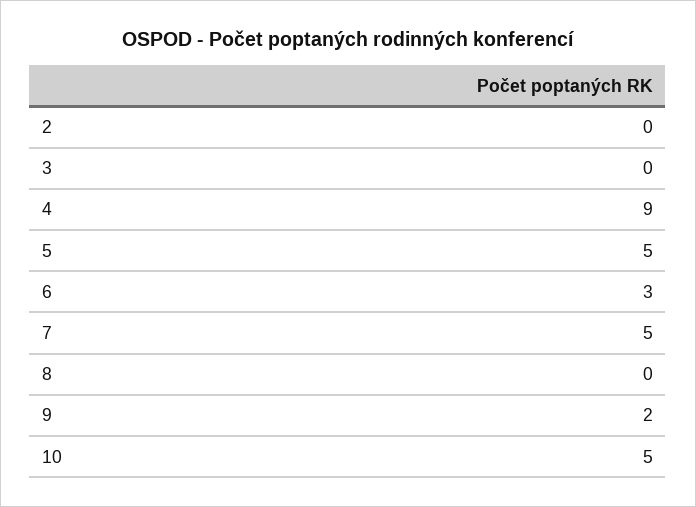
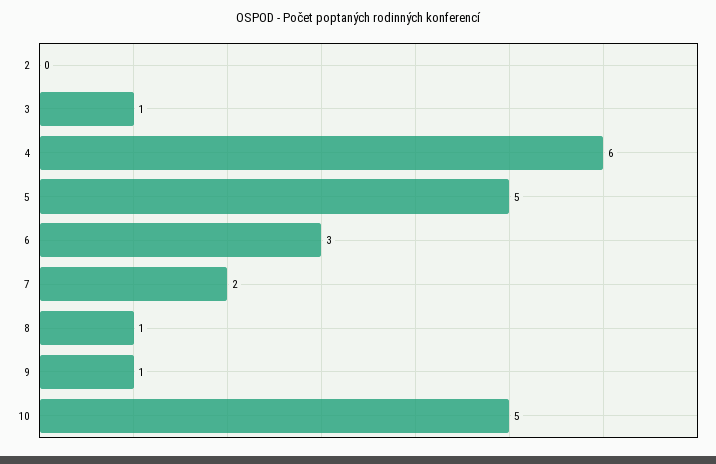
3: 0 -> 1
4: 9 -> 6
7: 5 -> 2
8: 0 -> 1
9: 2 -> 1

